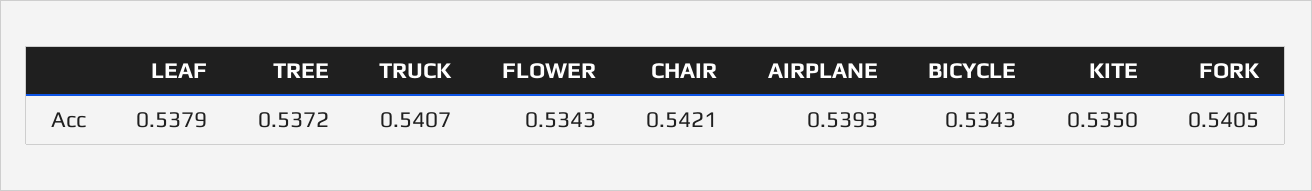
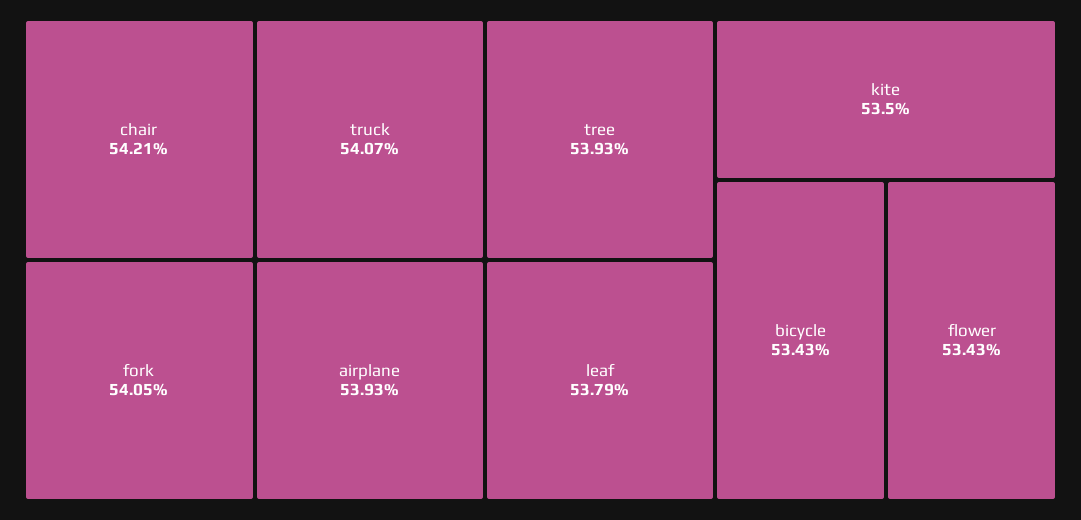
TREE: 0.5372 -> 0.5393

